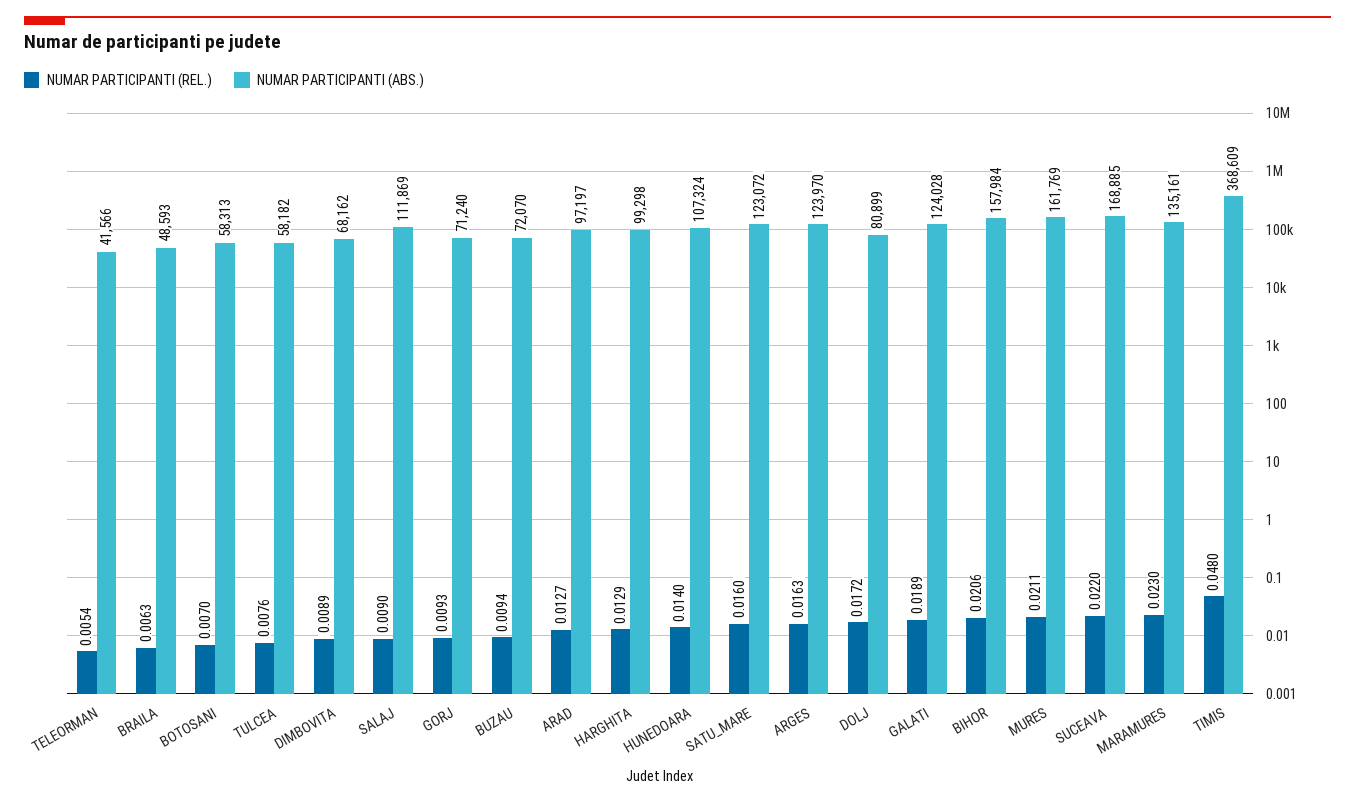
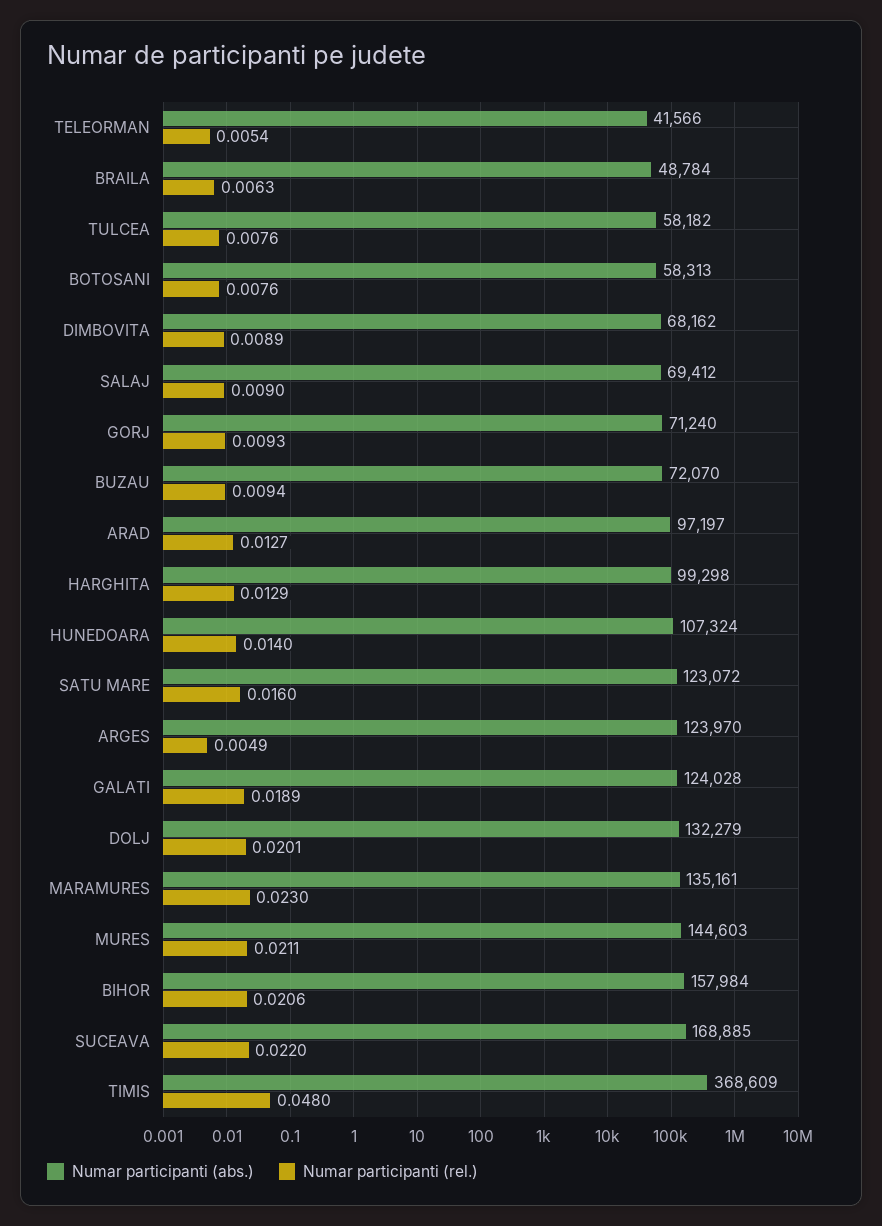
NUMAR PARTICIPANTI (ABS.), BRAILA: 48593 -> 48784
NUMAR PARTICIPANTI (REL.), BOTOSANI: 0.007 -> 0.0076
NUMAR PARTICIPANTI (ABS.), SALAJ: 111869 -> 69412
NUMAR PARTICIPANTI (REL.), ARGES: 0.0163 -> 0.0049
NUMAR PARTICIPANTI (REL.), DOLJ: 0.0172 -> 0.0201
NUMAR PARTICIPANTI (ABS.), DOLJ: 80899 -> 132279
NUMAR PARTICIPANTI (ABS.), MURES: 161769 -> 144603

